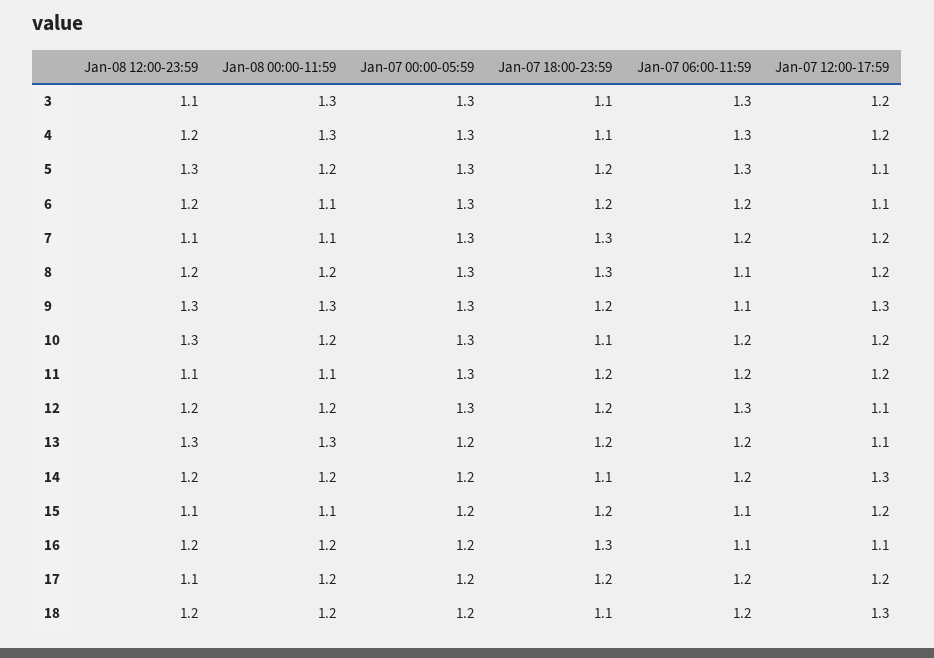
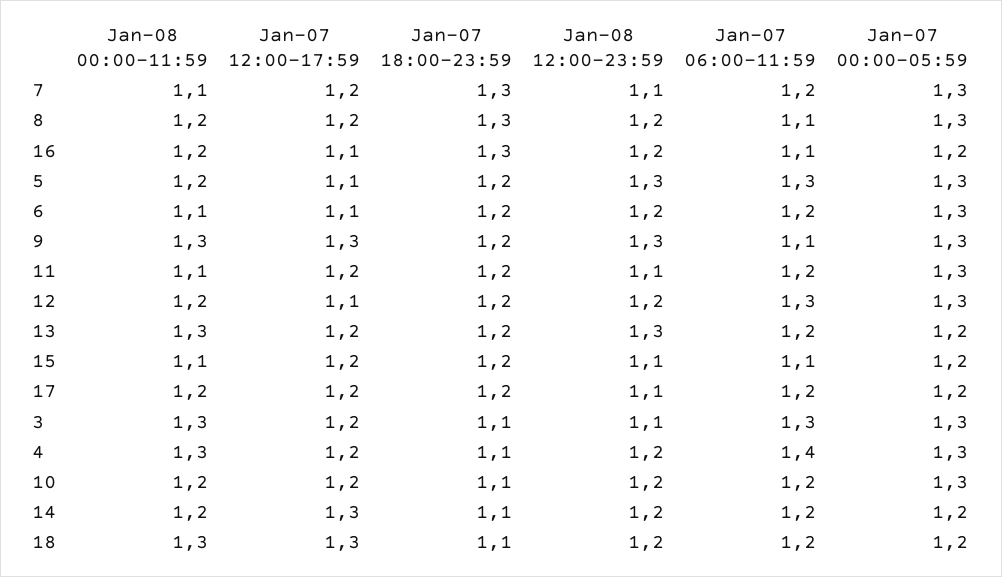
Jan-07 06:00-11:59, 4: 1.3 -> 1.4
Jan-08 12:00-23:59, 10: 1.3 -> 1.2
Jan-07 12:00-17:59, 13: 1.1 -> 1.2
Jan-08 00:00-11:59, 18: 1.2 -> 1.3

